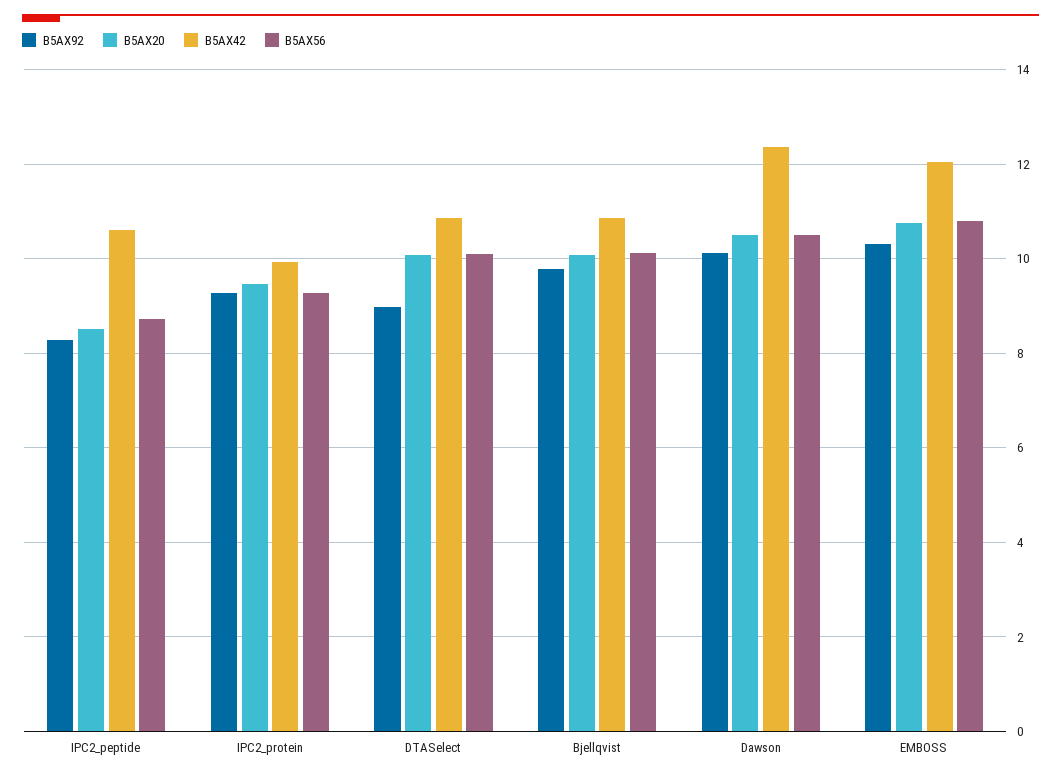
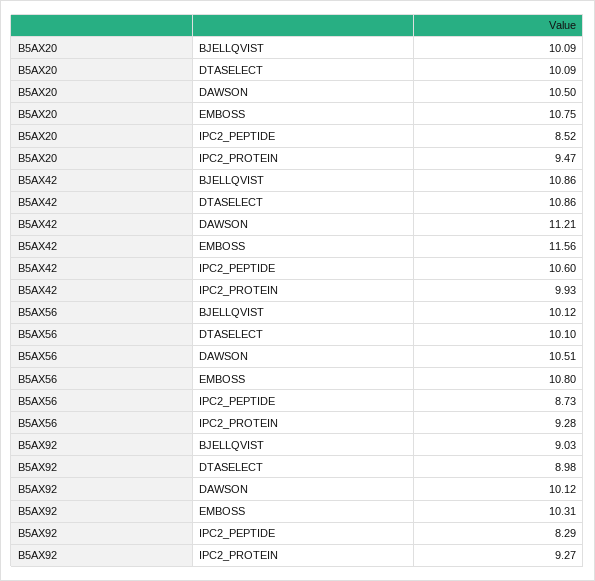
B5AX92, Bjellqvist: 9.8 -> 9.03
B5AX42, Dawson: 12.4 -> 11.21
B5AX42, EMBOSS: 12 -> 11.56

